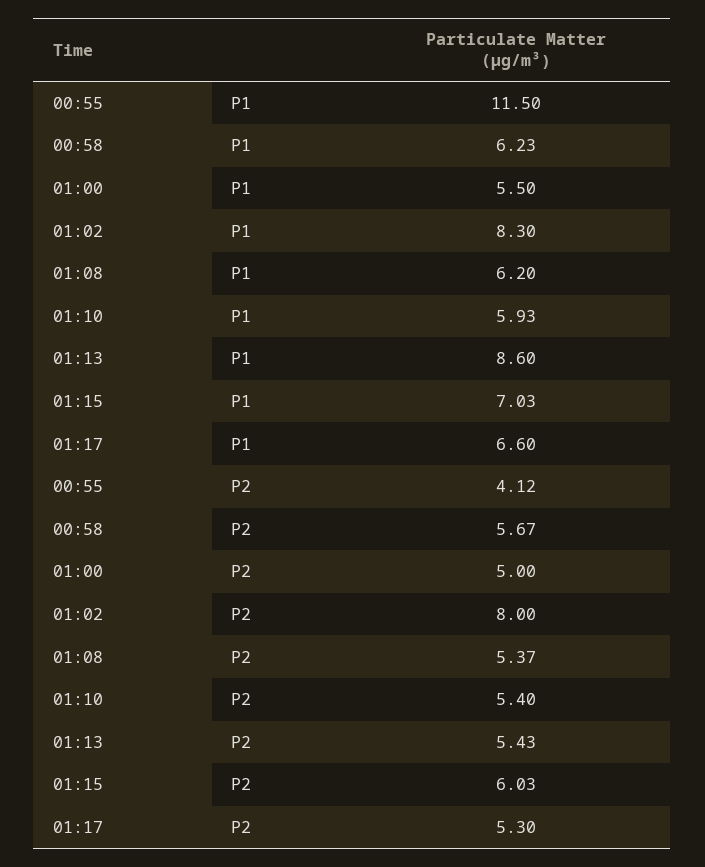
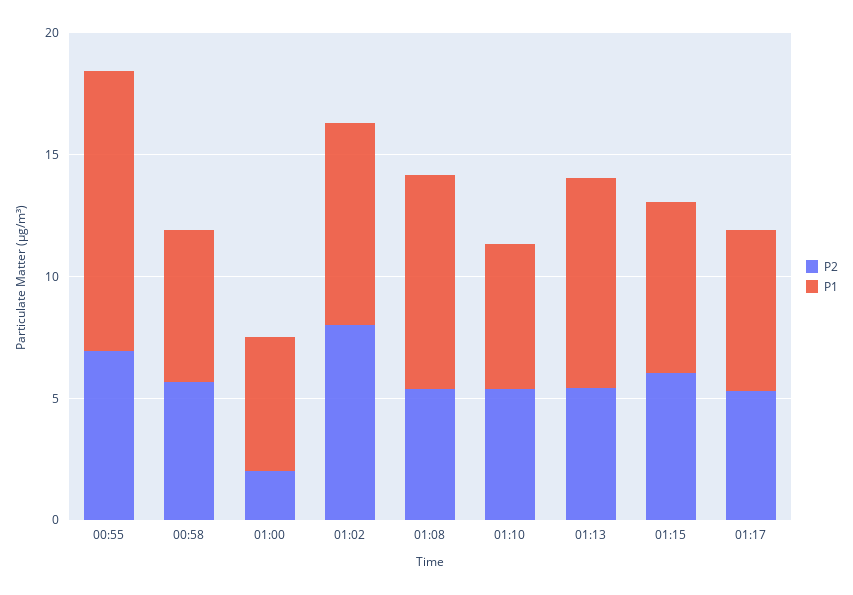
P1, 01:08: 6.2 -> 9
P2, 00:55: 4.12 -> 7
P2, 01:00: 5 -> 2

